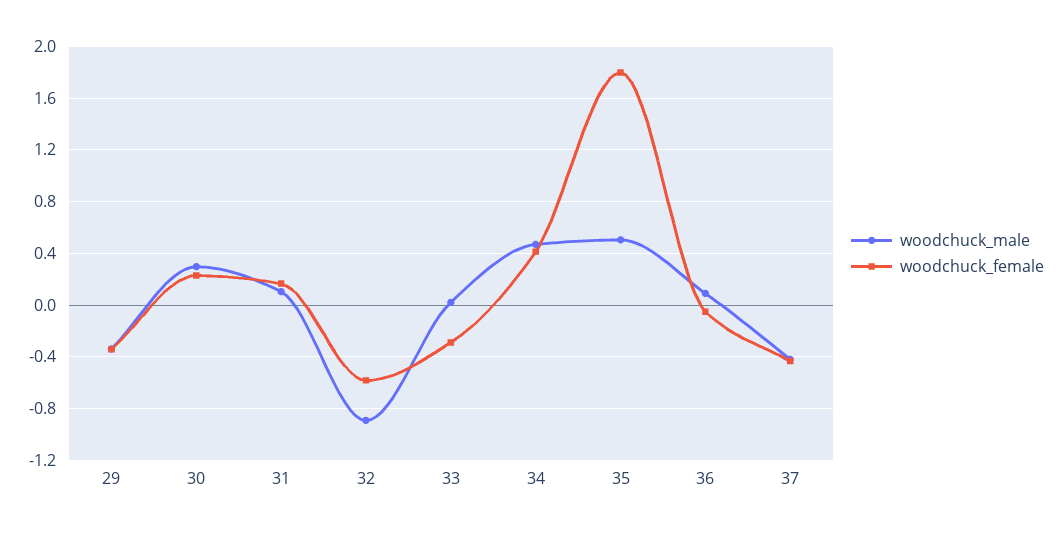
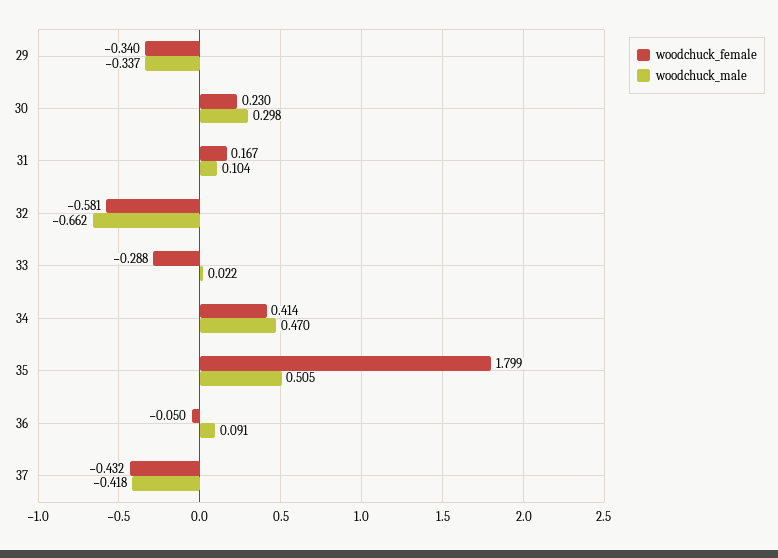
woodchuck_male, 32: -0.9 -> -0.662

